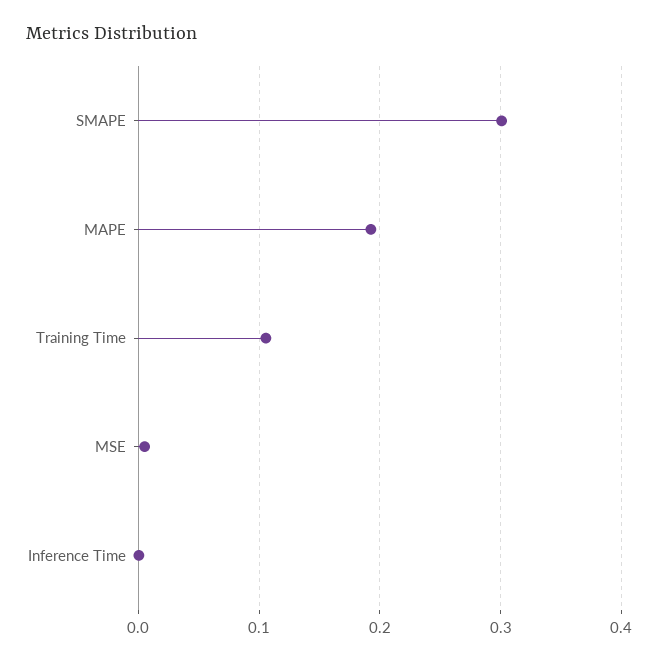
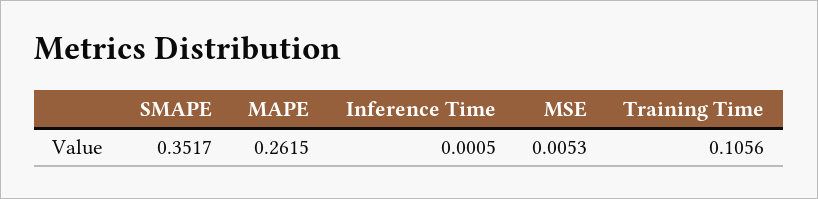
SMAPE: 0.3 -> 0.3517
MAPE: 0.19 -> 0.2615

